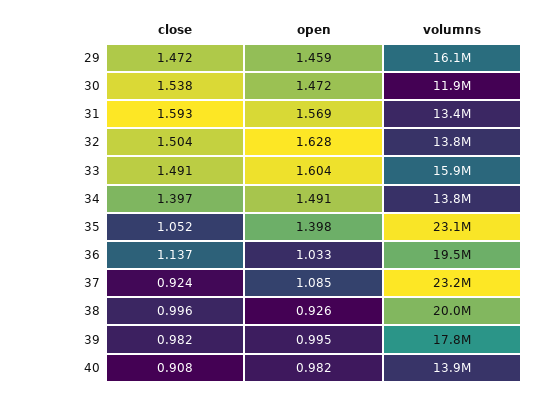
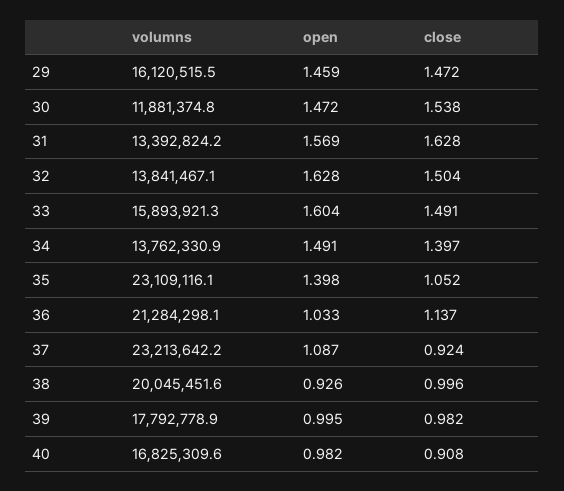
close, 31: 1.593 -> 1.628
volumns, 36: 19500000 -> 21284298.1
open, 37: 1.085 -> 1.087
volumns, 40: 13900000 -> 16825309.6

